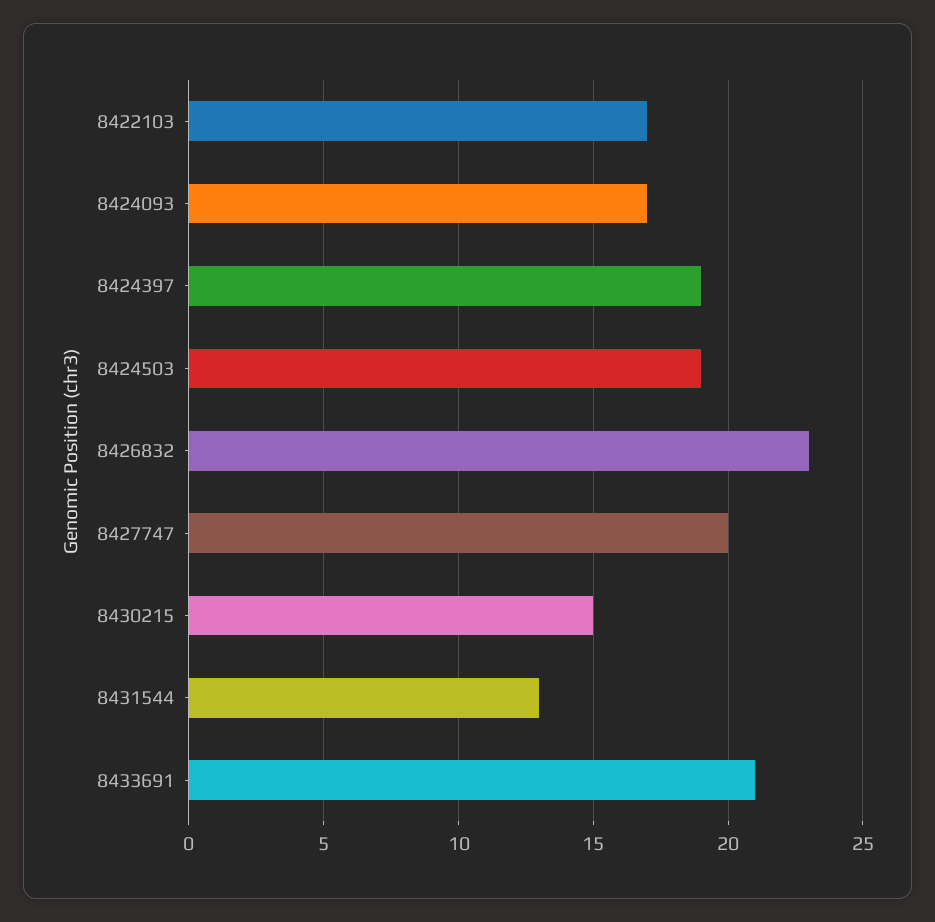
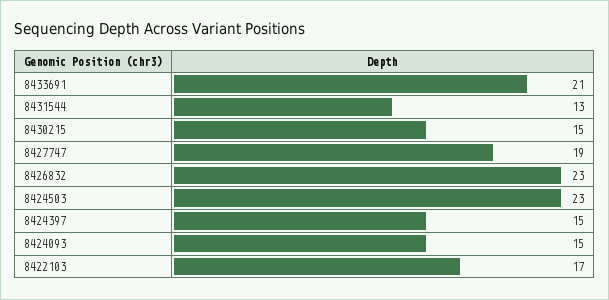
8424093: 17 -> 15
8424397: 19 -> 15
8424503: 19 -> 23
8427747: 20 -> 19

